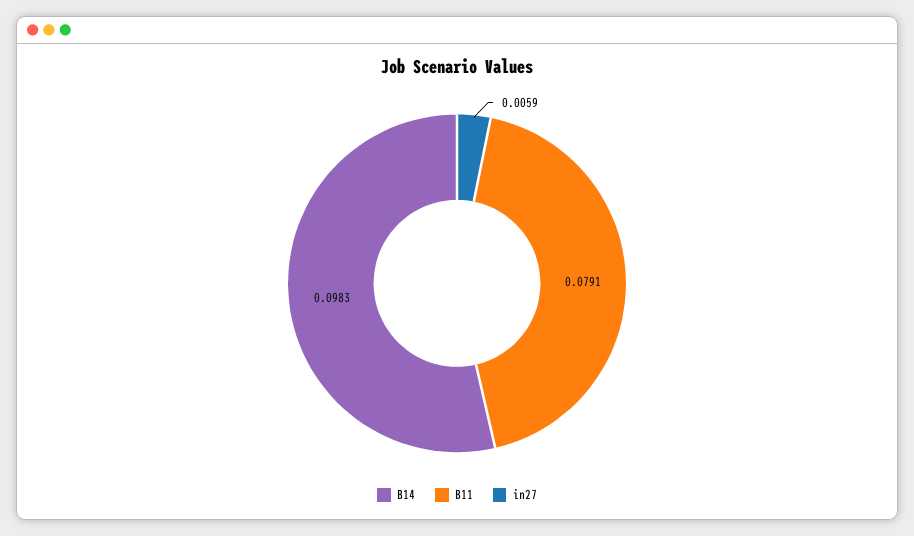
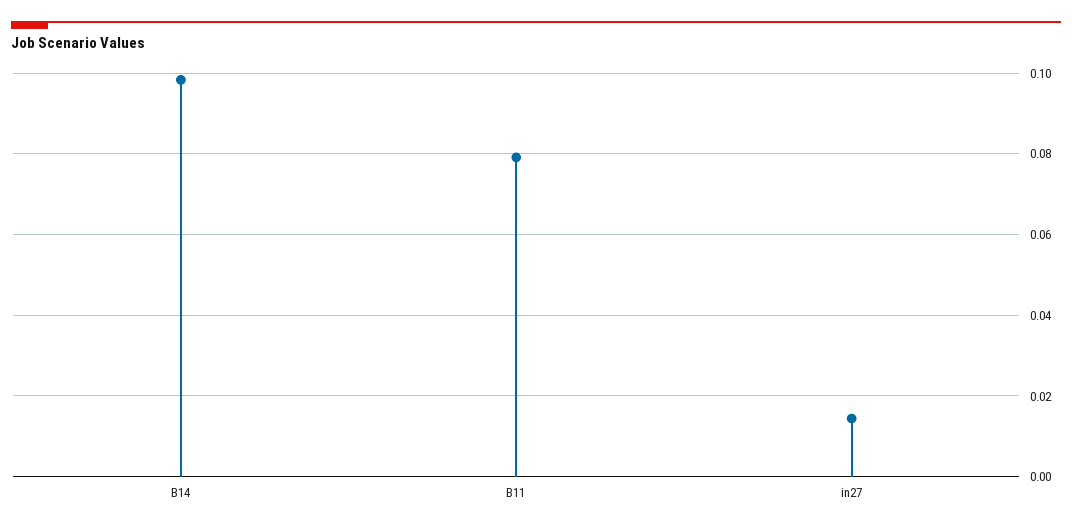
in27: 0.0059 -> 0.014

